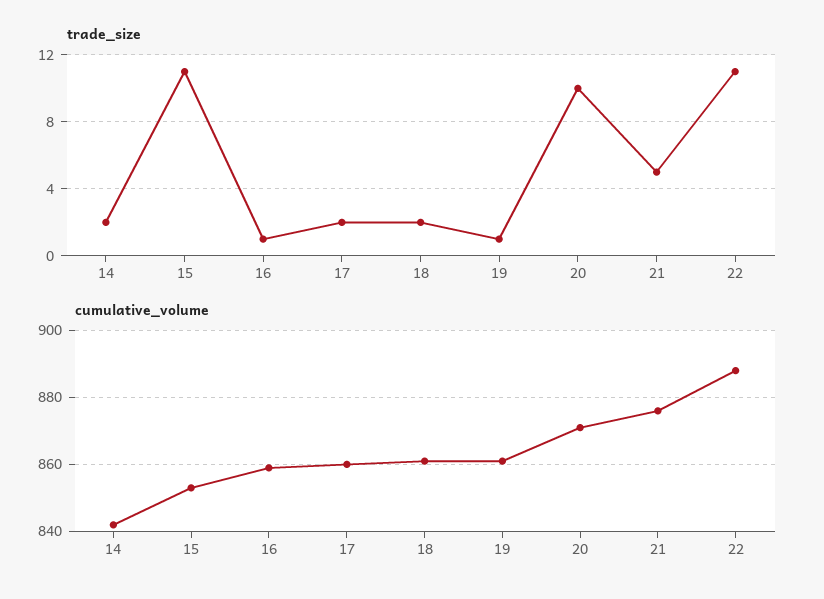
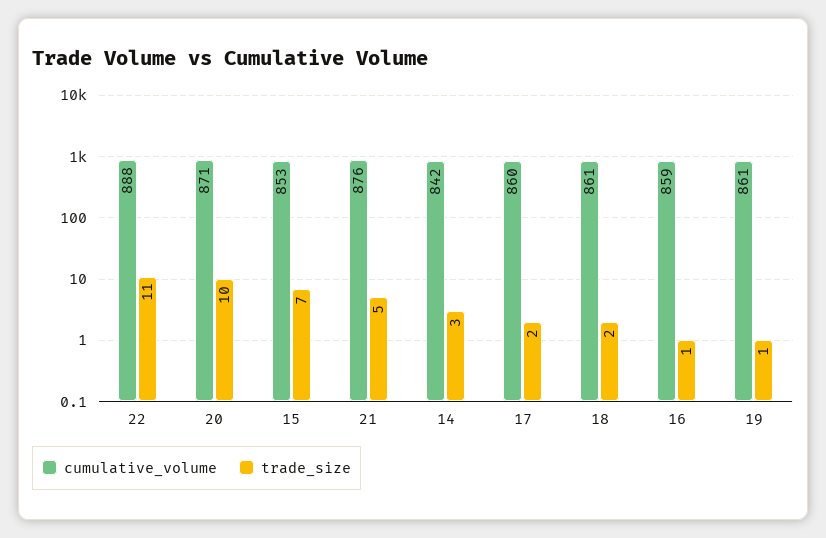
trade_size, 14: 2 -> 3
trade_size, 15: 11 -> 7

